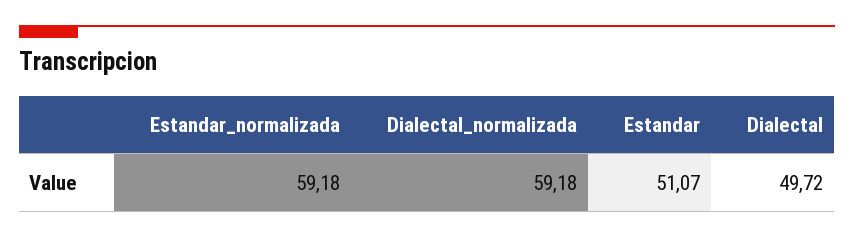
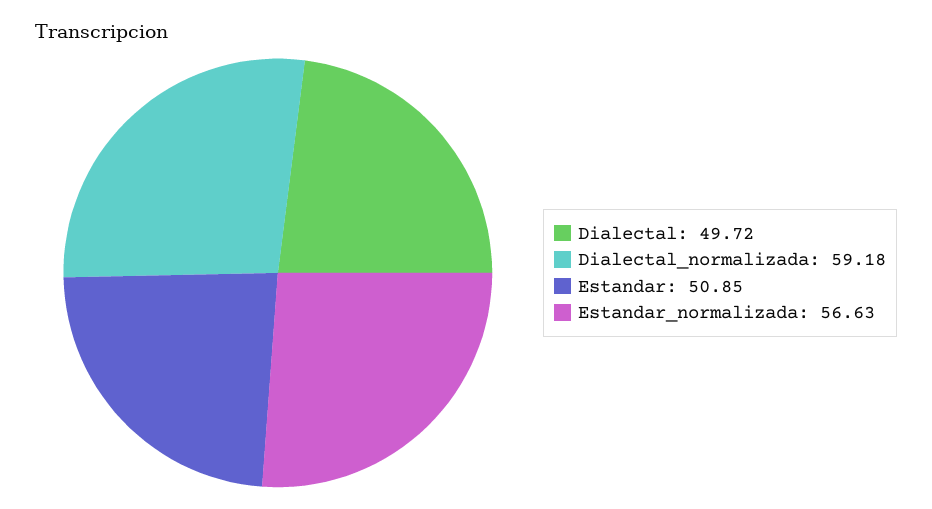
Estandar_normalizada: 59.18 -> 56.63
Estandar: 51.07 -> 50.85

